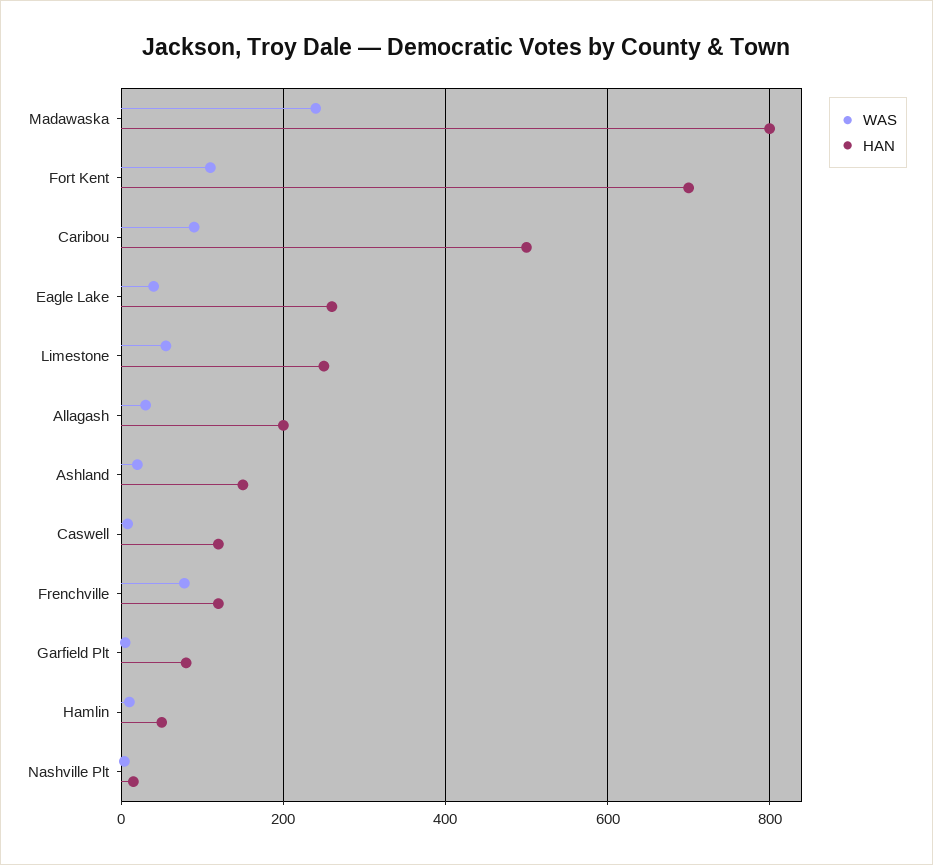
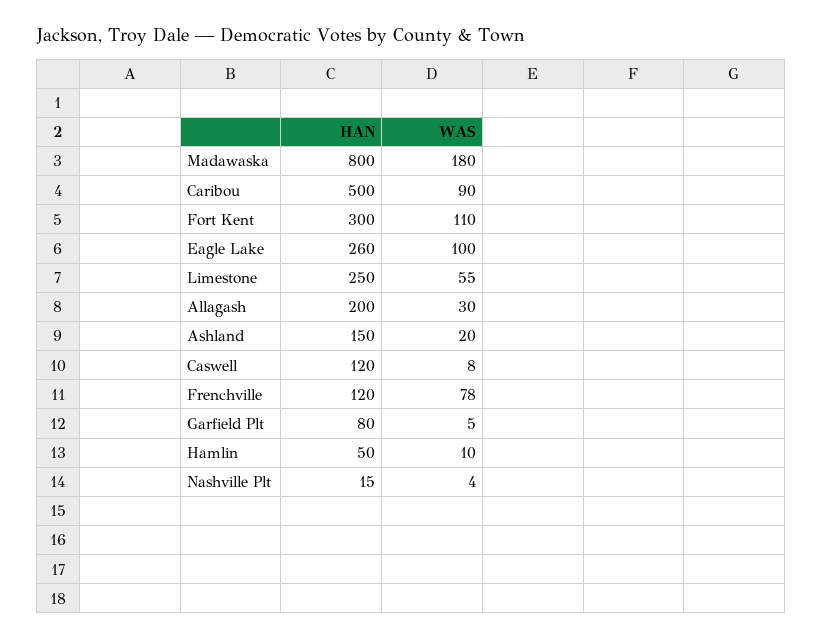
WAS, Madawaska: 240 -> 180
HAN, Fort Kent: 700 -> 300
WAS, Eagle Lake: 40 -> 100

